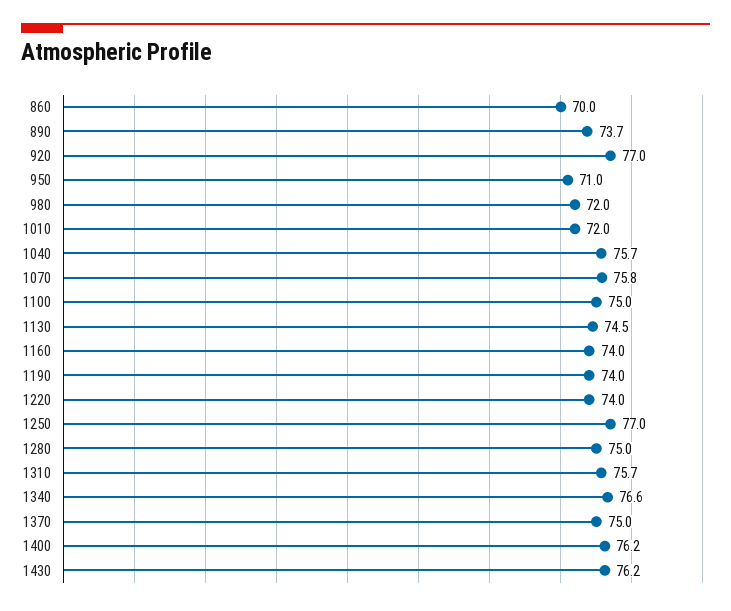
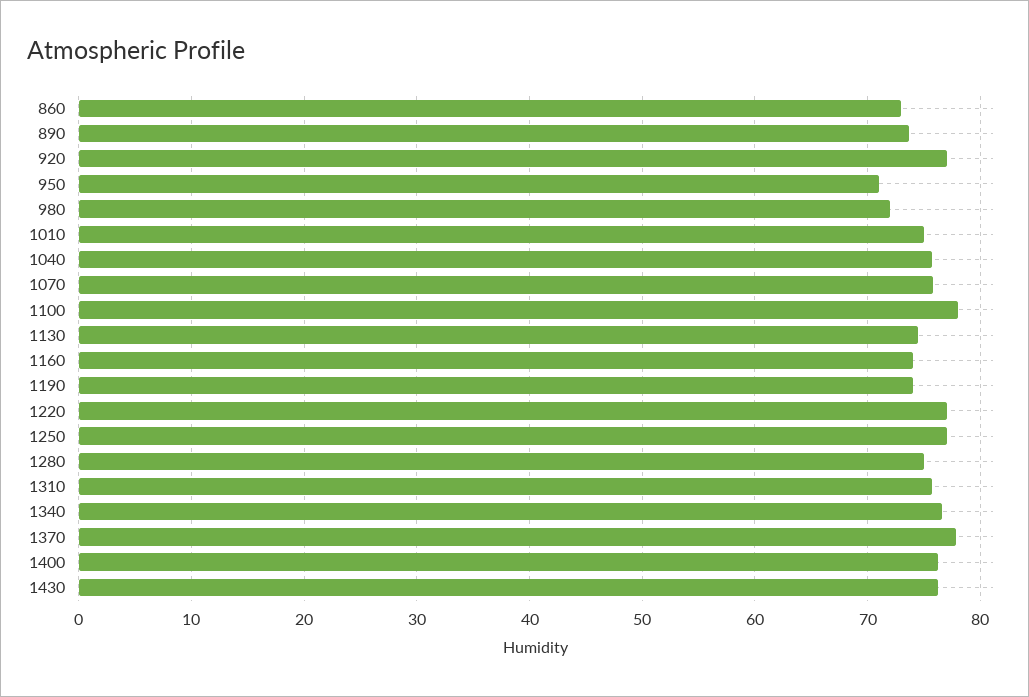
860: 70 -> 73
1010: 72 -> 75
1100: 75 -> 78
1220: 74 -> 77
1370: 75 -> 78

